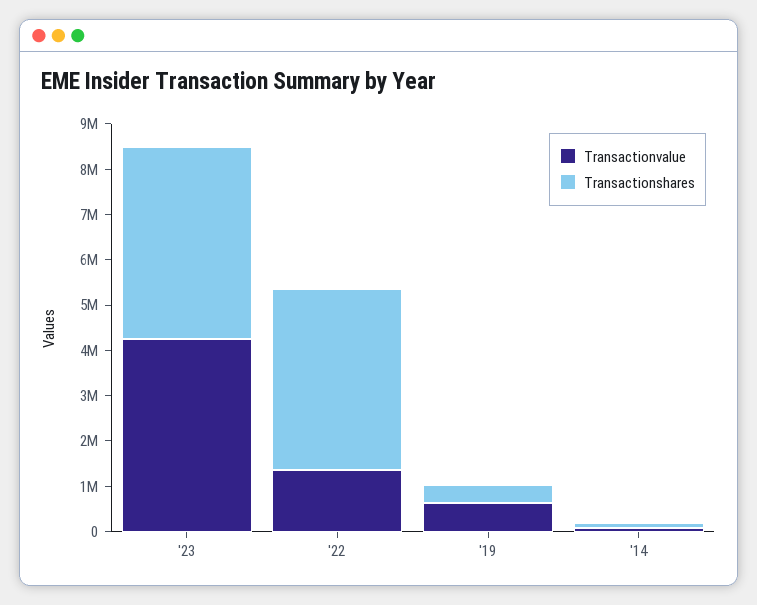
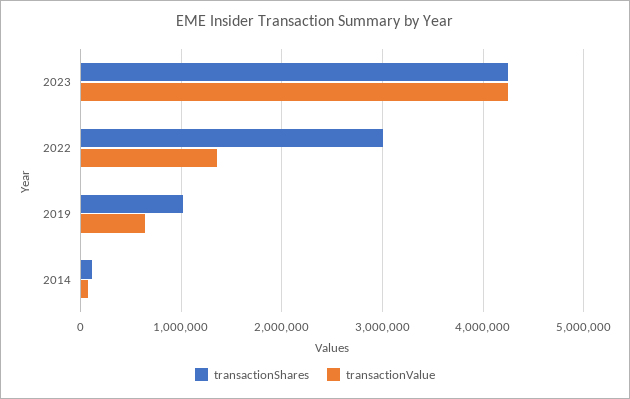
Transactionshares, '22: 4000000 -> 3000000
Transactionshares, '19: 400000 -> 1000000

